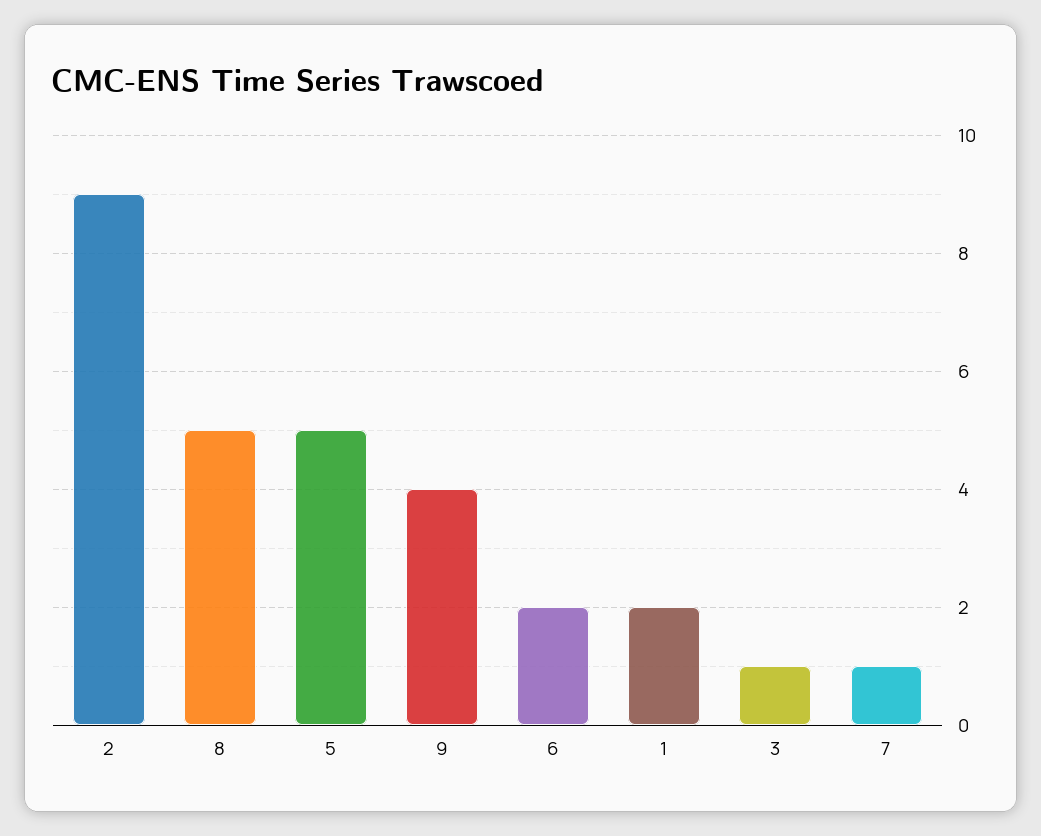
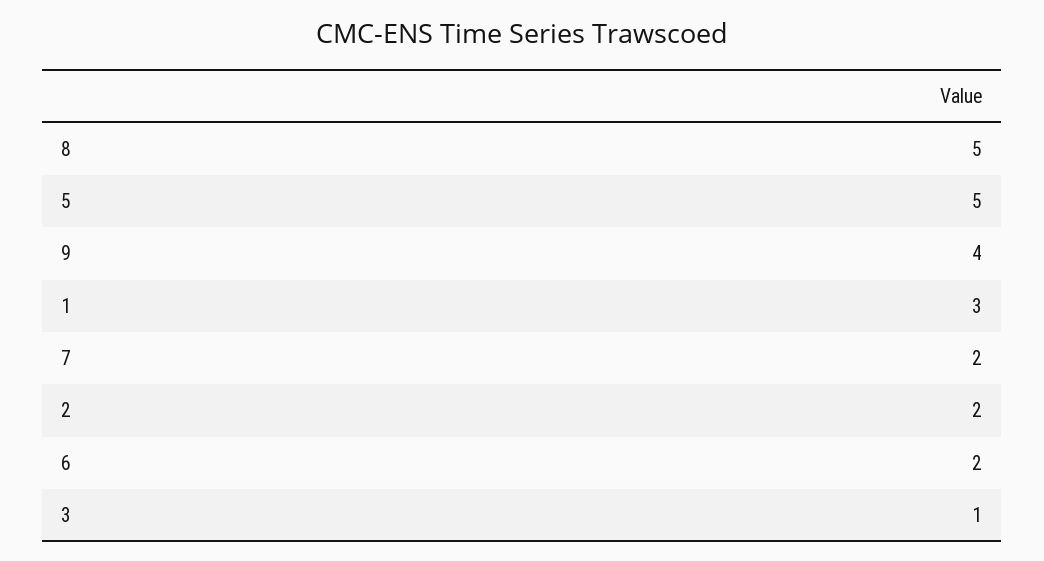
2: 9 -> 2
1: 2 -> 3
7: 1 -> 2

